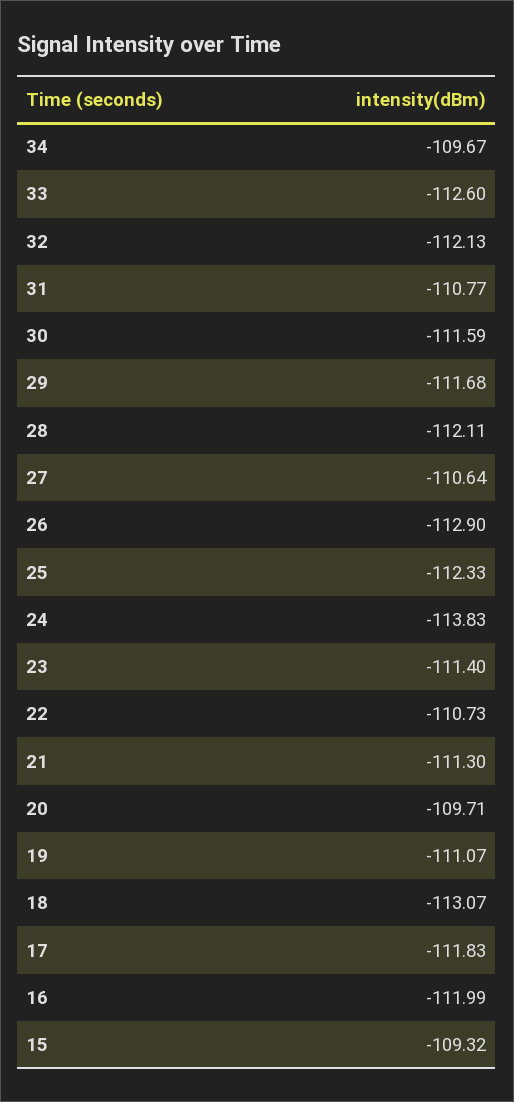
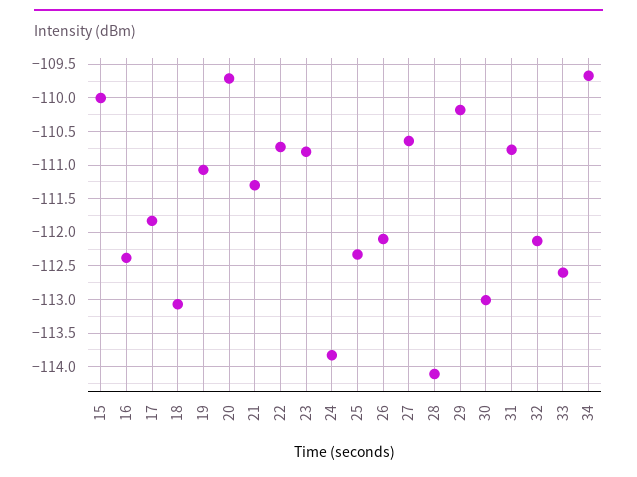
30: -111.59 -> -113
29: -111.68 -> -110.2
28: -112.11 -> -114.1
26: -112.9 -> -112.1
23: -111.4 -> -110.8
16: -111.99 -> -112.4
15: -109.32 -> -110

